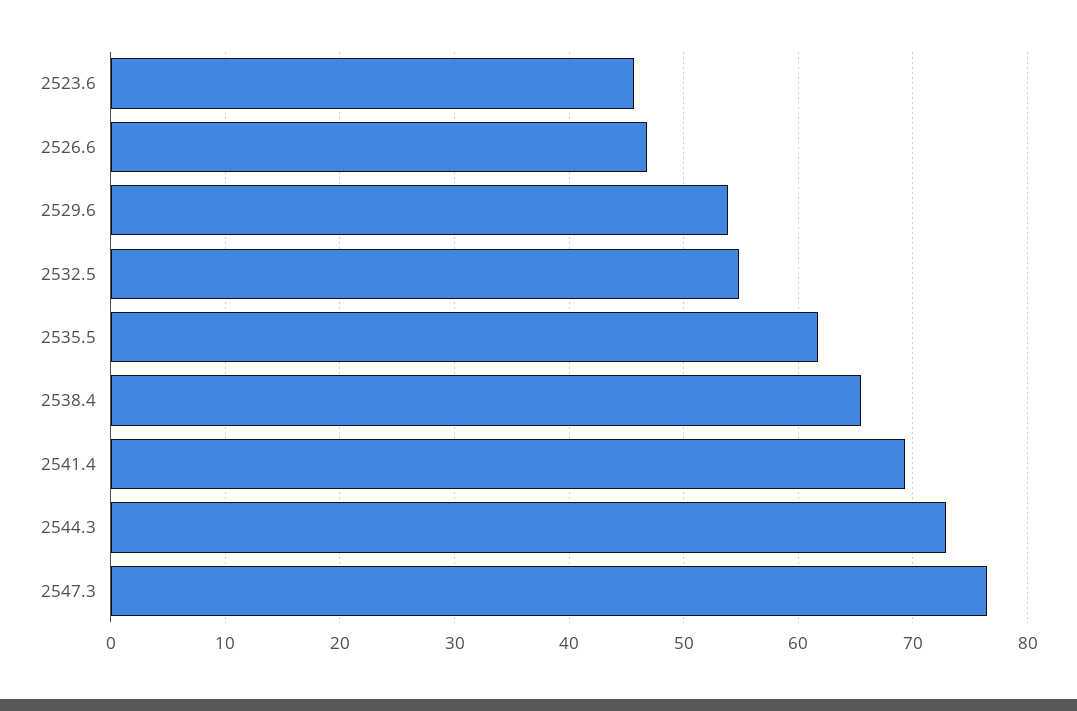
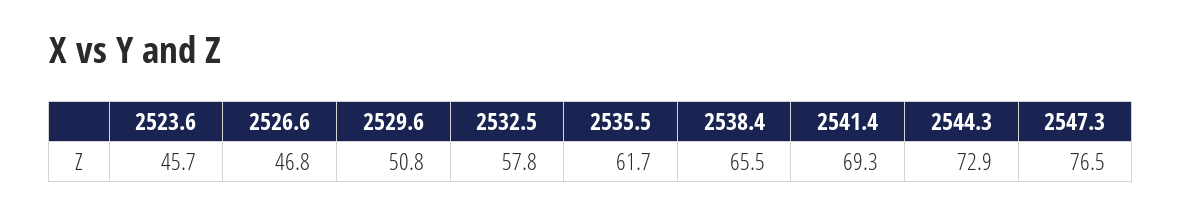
2529.6: 54 -> 50.8
2532.5: 55 -> 57.8

